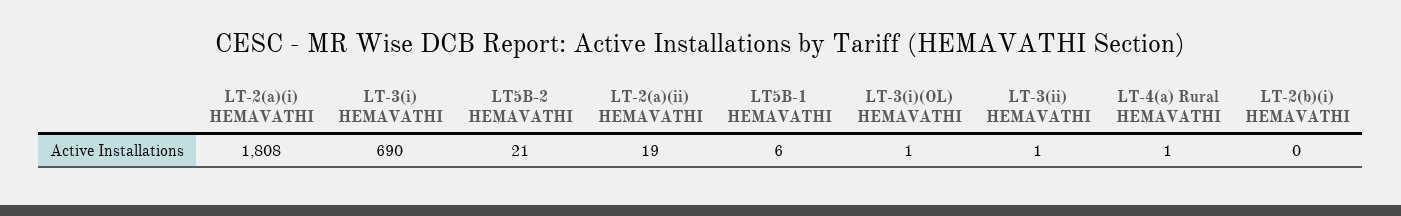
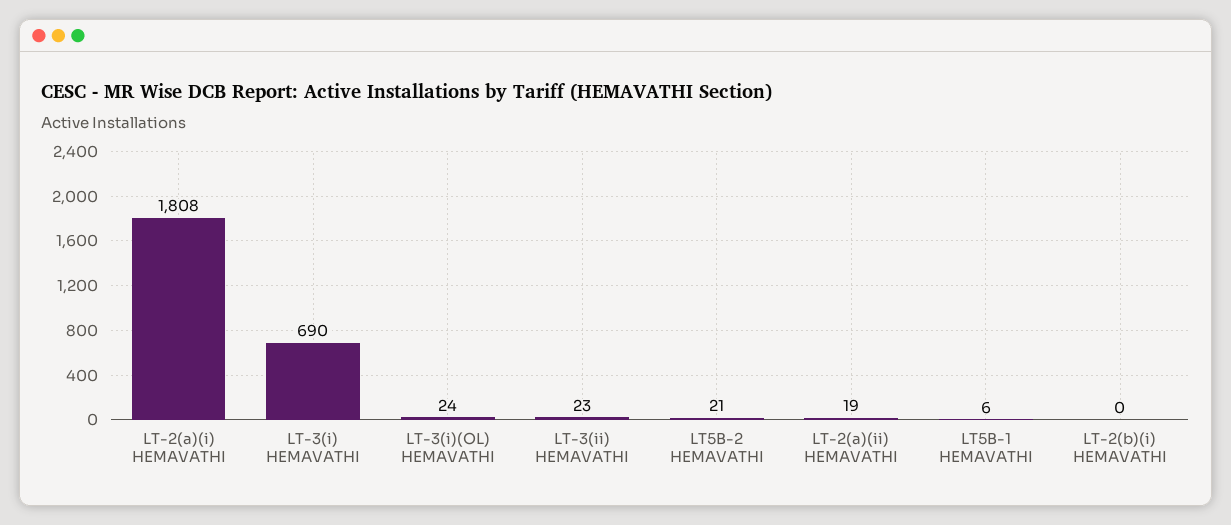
LT-3(i)(OL) HEMAVATHI: 1 -> 24
LT-3(ii) HEMAVATHI: 1 -> 23
LT-4(a) Rural HEMAVATHI: 1 -> none

